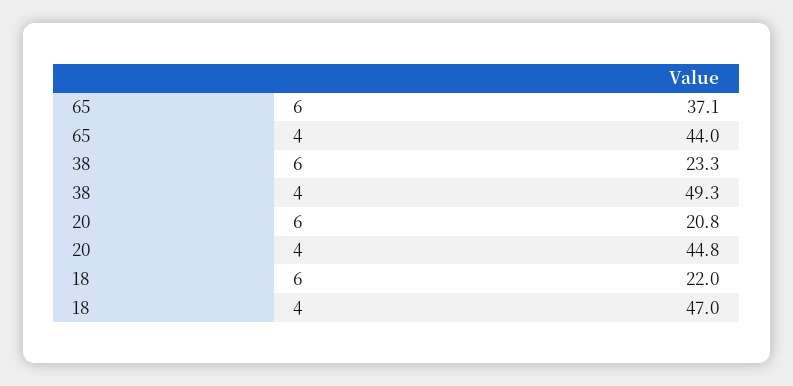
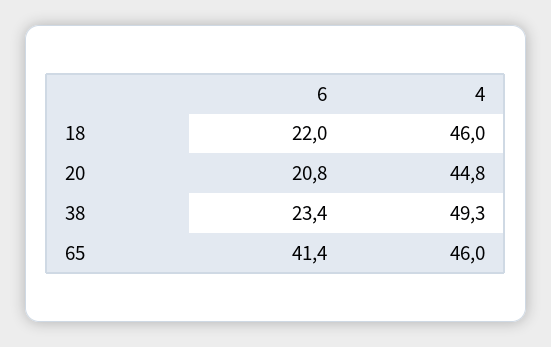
65, 6: 37.1 -> 41.4
65, 4: 44 -> 46
38, 6: 23.3 -> 23.4
18, 4: 47 -> 46

